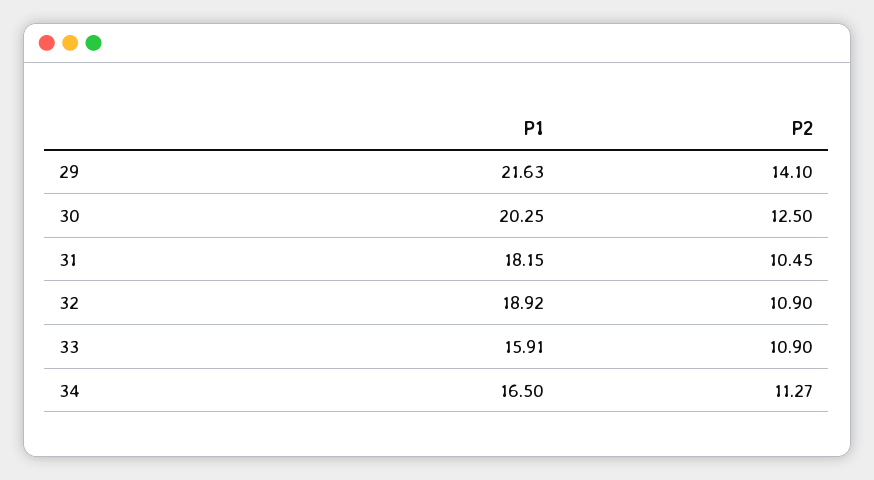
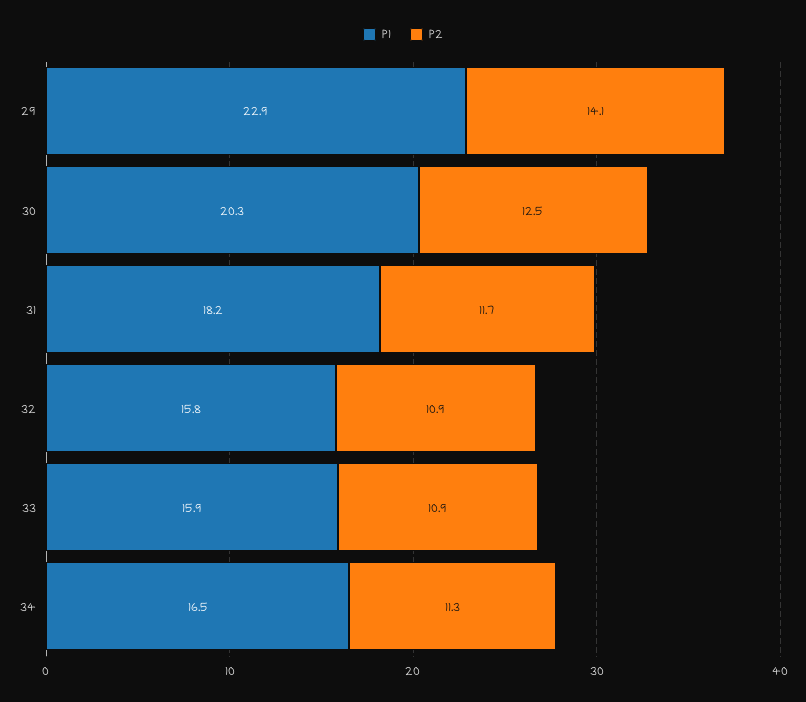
P1, 29: 21.63 -> 22.9
P2, 31: 10.45 -> 11.7
P1, 32: 18.92 -> 15.8

